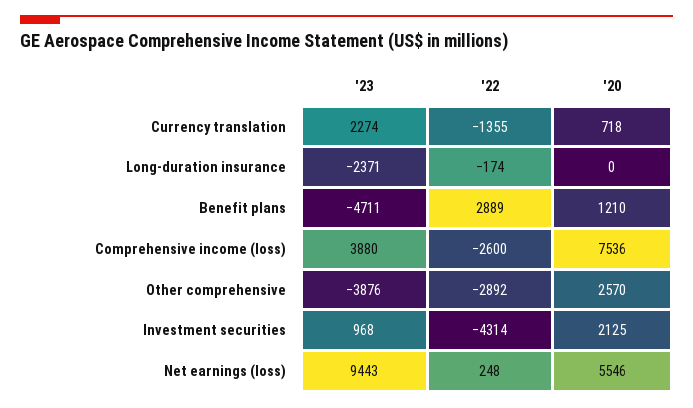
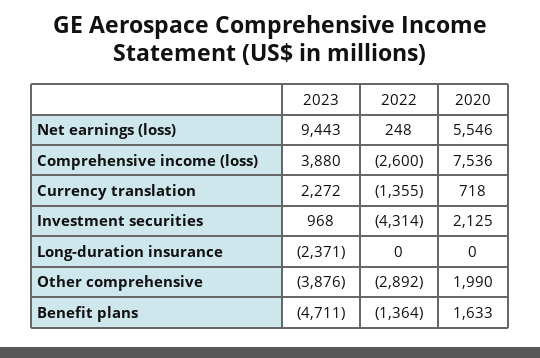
'23, Currency translation: 2274 -> 2272
'22, Long-duration insurance: -174 -> 0
'22, Benefit plans: 2889 -> -1364
'20, Benefit plans: 1210 -> 1633
'20, Other comprehensive: 2570 -> 1990

